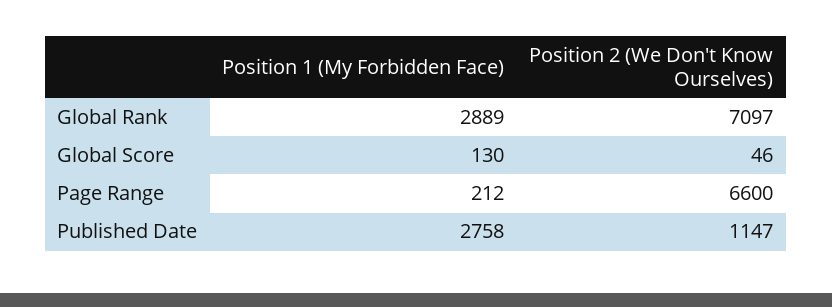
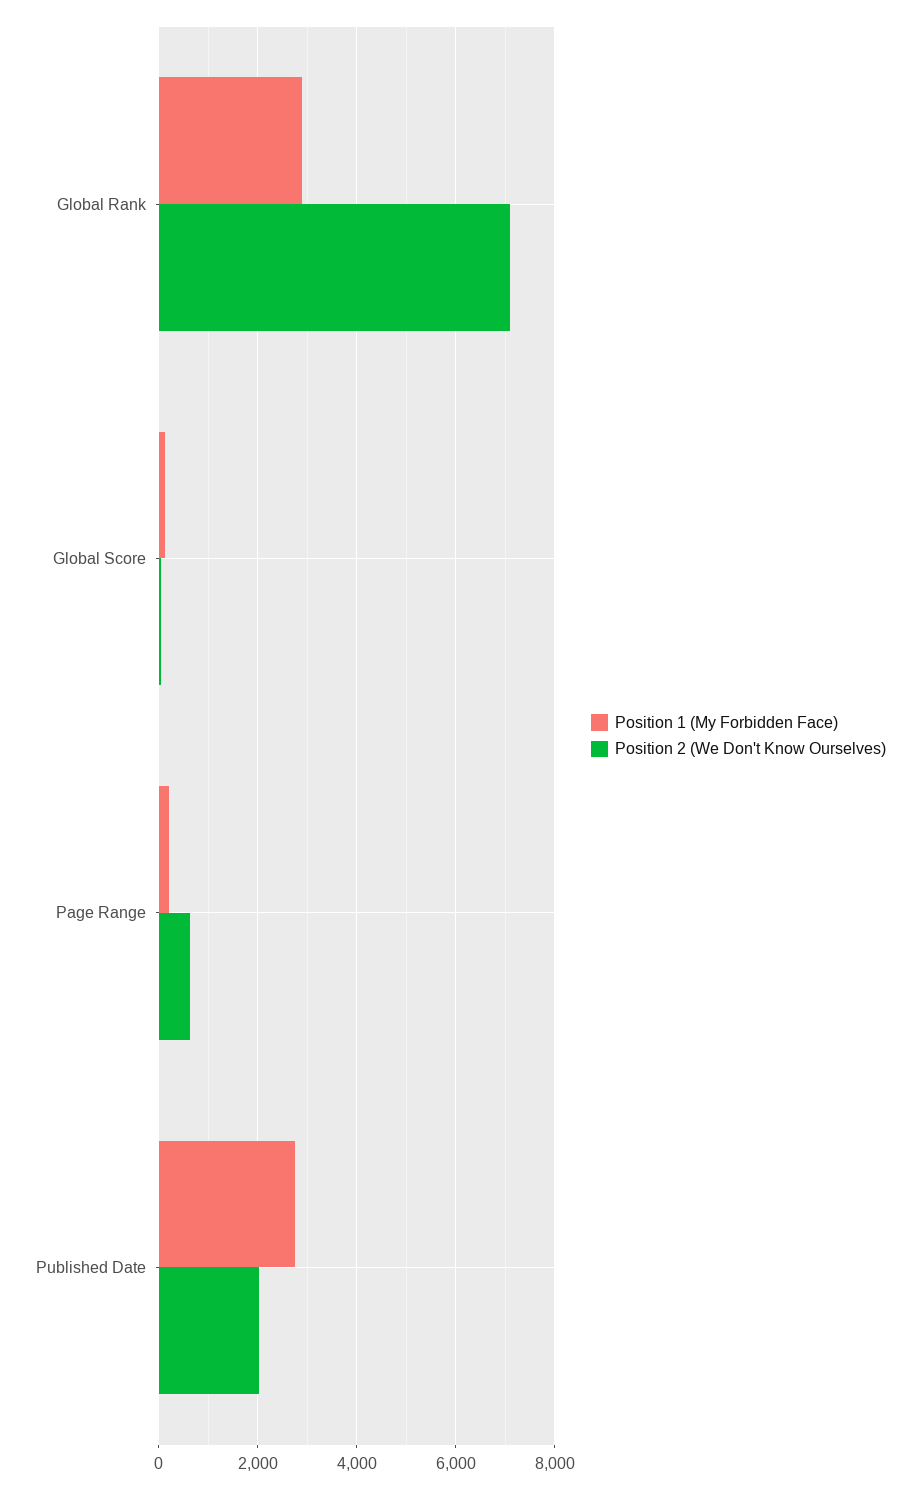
Position 2 (We Don't Know Ourselves), Page Range: 6600 -> 600
Position 2 (We Don't Know Ourselves), Published Date: 1147 -> 2000

